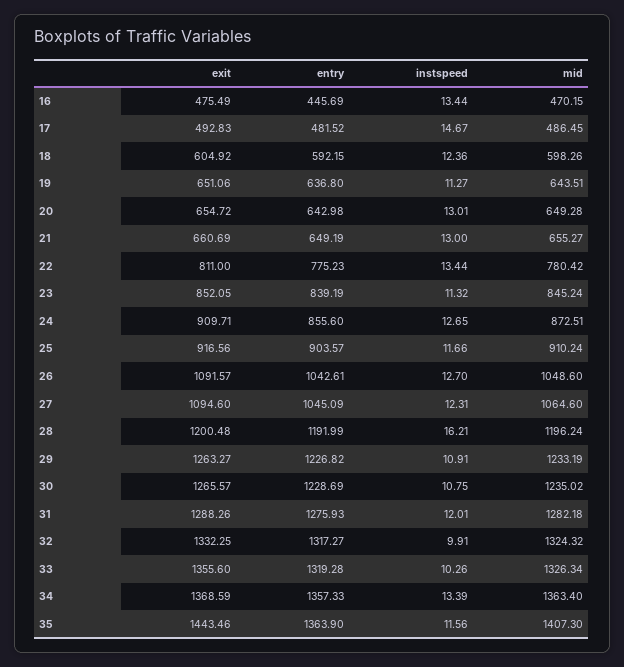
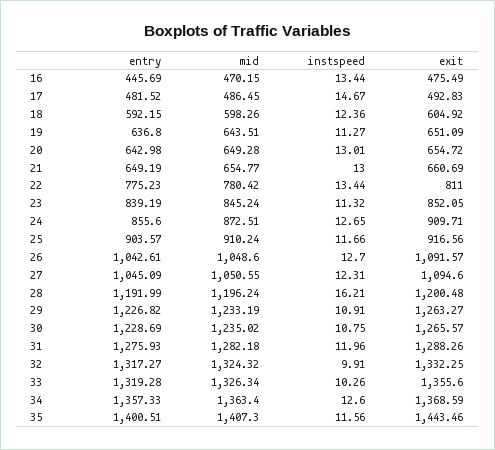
exit, 19: 651.06 -> 651.09
mid, 21: 655.27 -> 654.77
mid, 27: 1064.6 -> 1050.55
instspeed, 31: 12.01 -> 11.96
instspeed, 34: 13.39 -> 12.6
entry, 35: 1363.9 -> 1400.51

